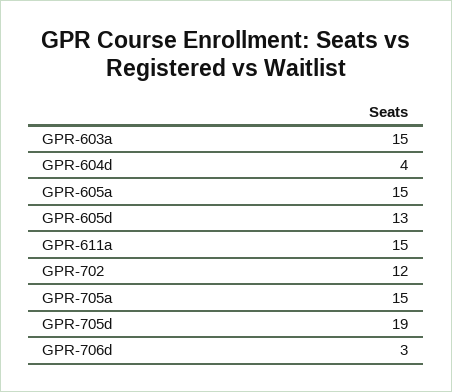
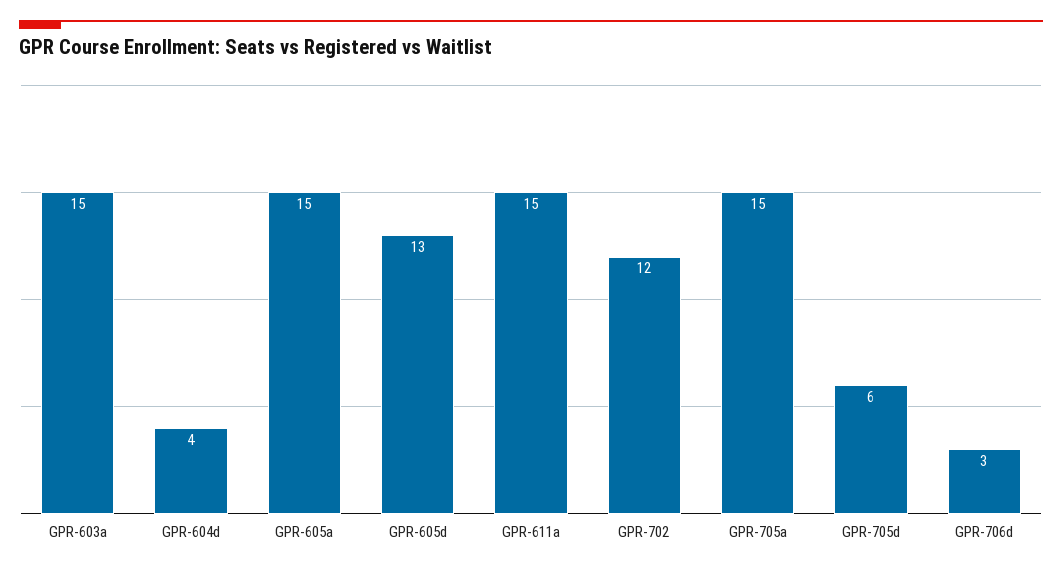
GPR-705d: 19 -> 6

